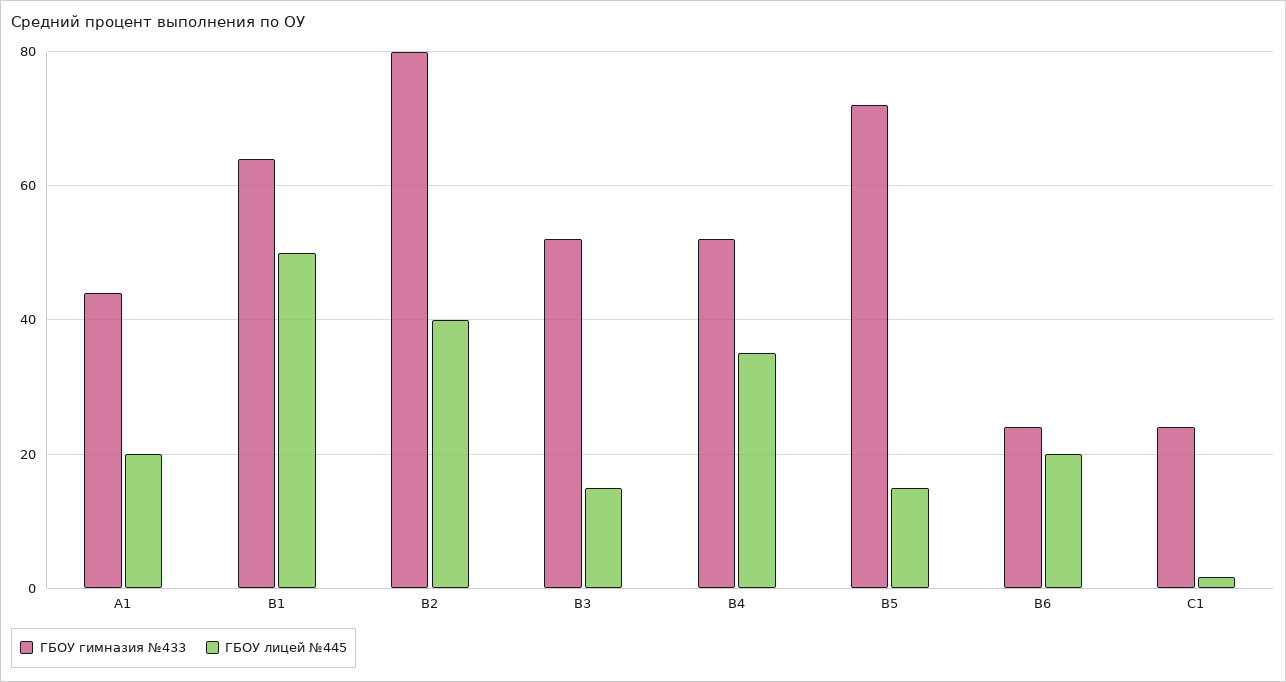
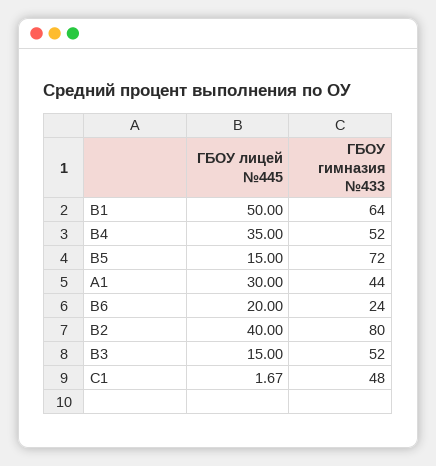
ГБОУ лицей №445, A1: 20 -> 30
ГБОУ гимназия №433, C1: 24 -> 48

